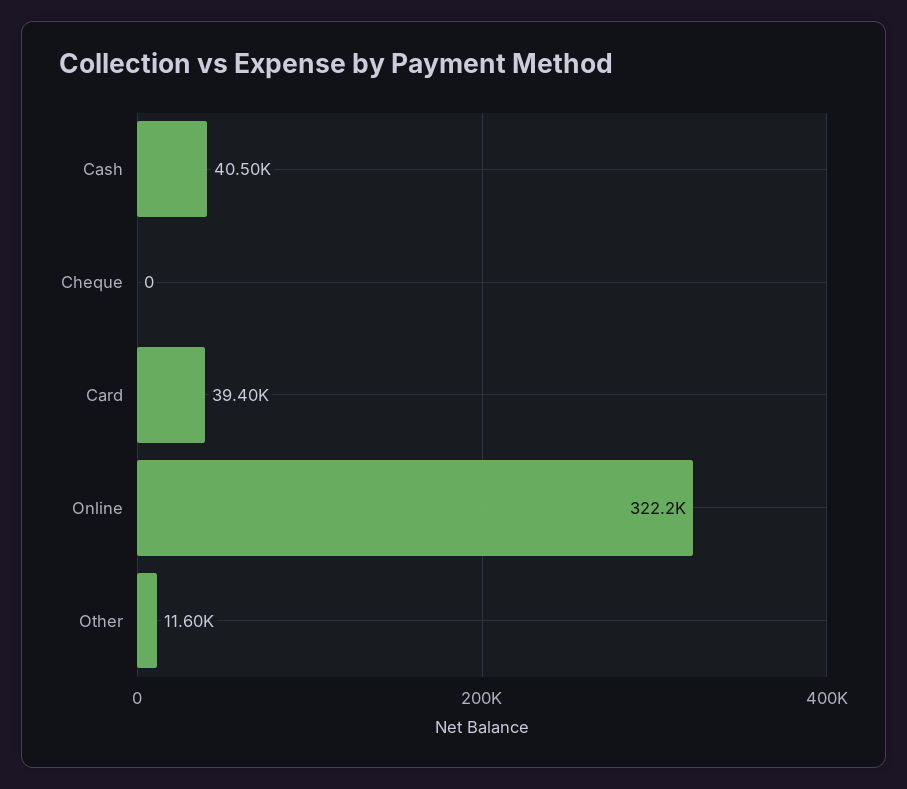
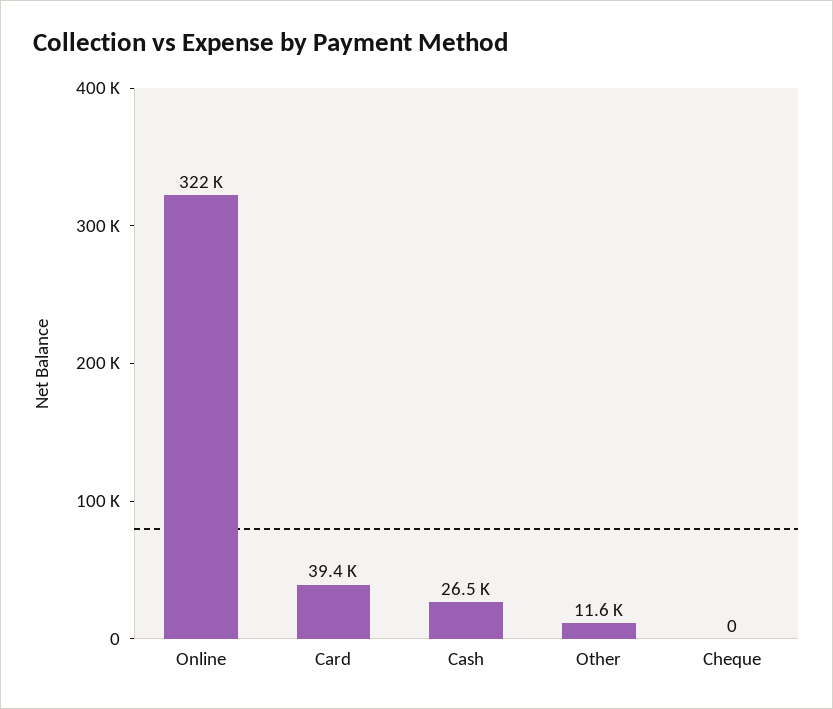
Cash: 40500 -> 26500

